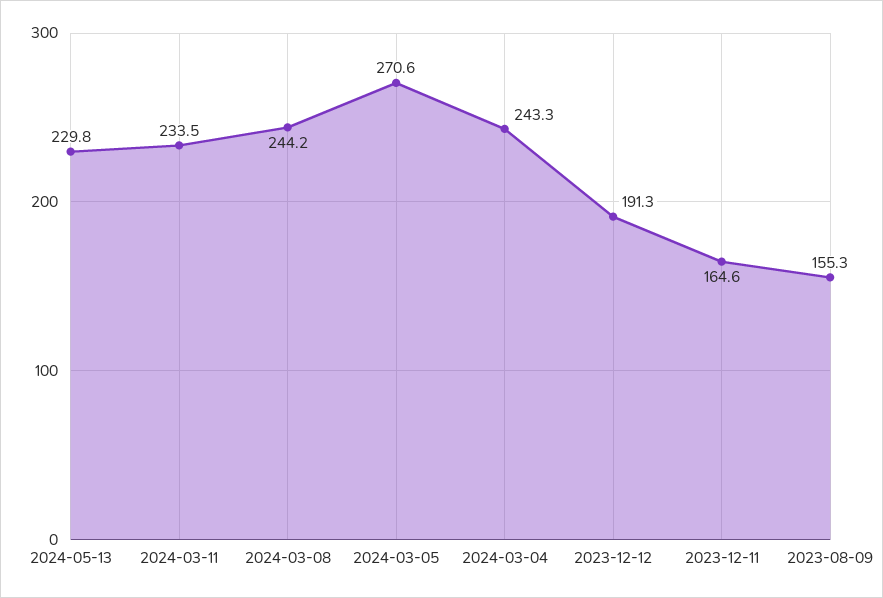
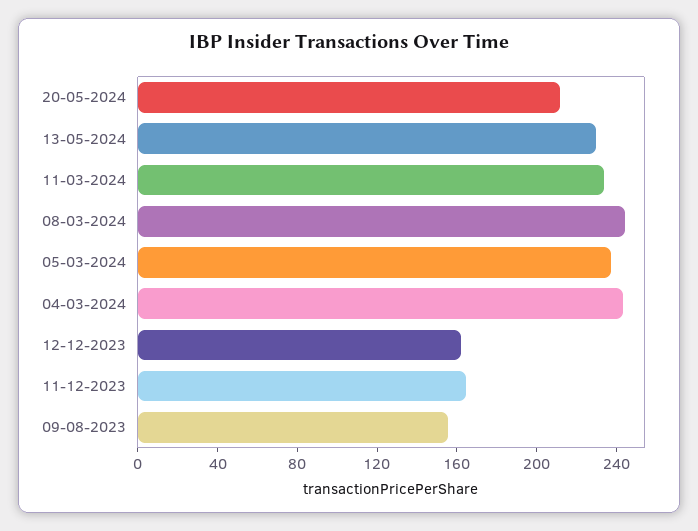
2024-03-05: 270.6 -> 240
2023-12-12: 191.3 -> 160
20-05-2024: none -> 210

